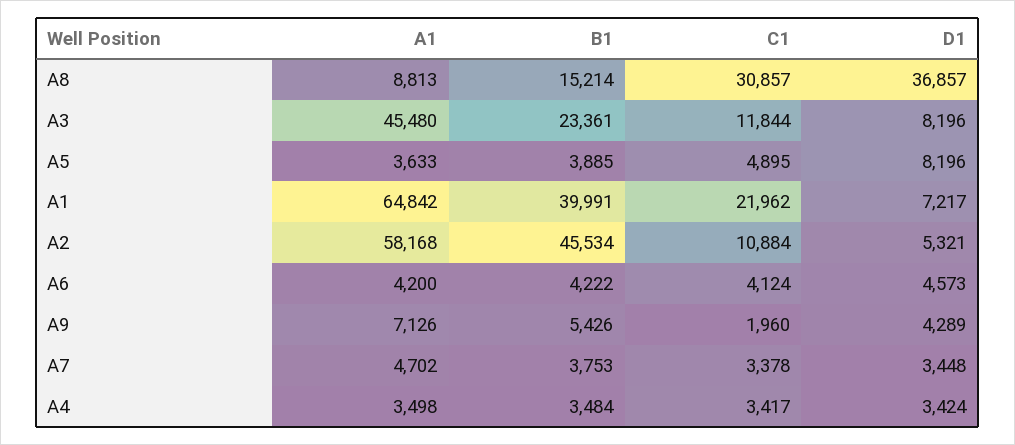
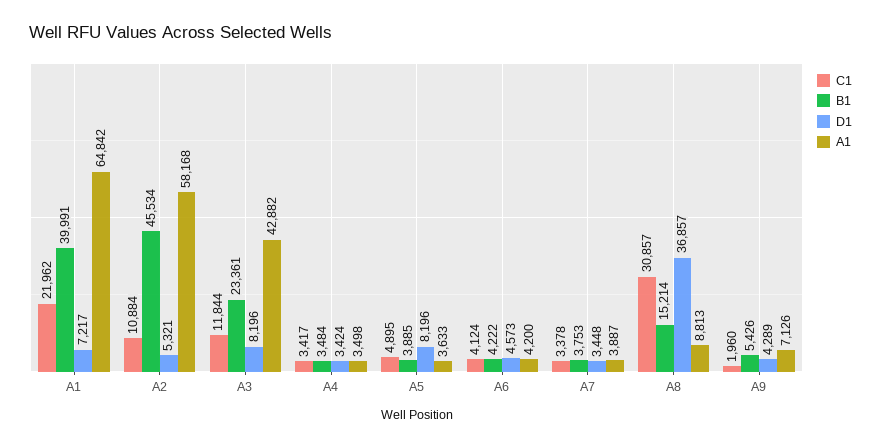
A1, A3: 45480 -> 42882
A1, A7: 4702 -> 3887

